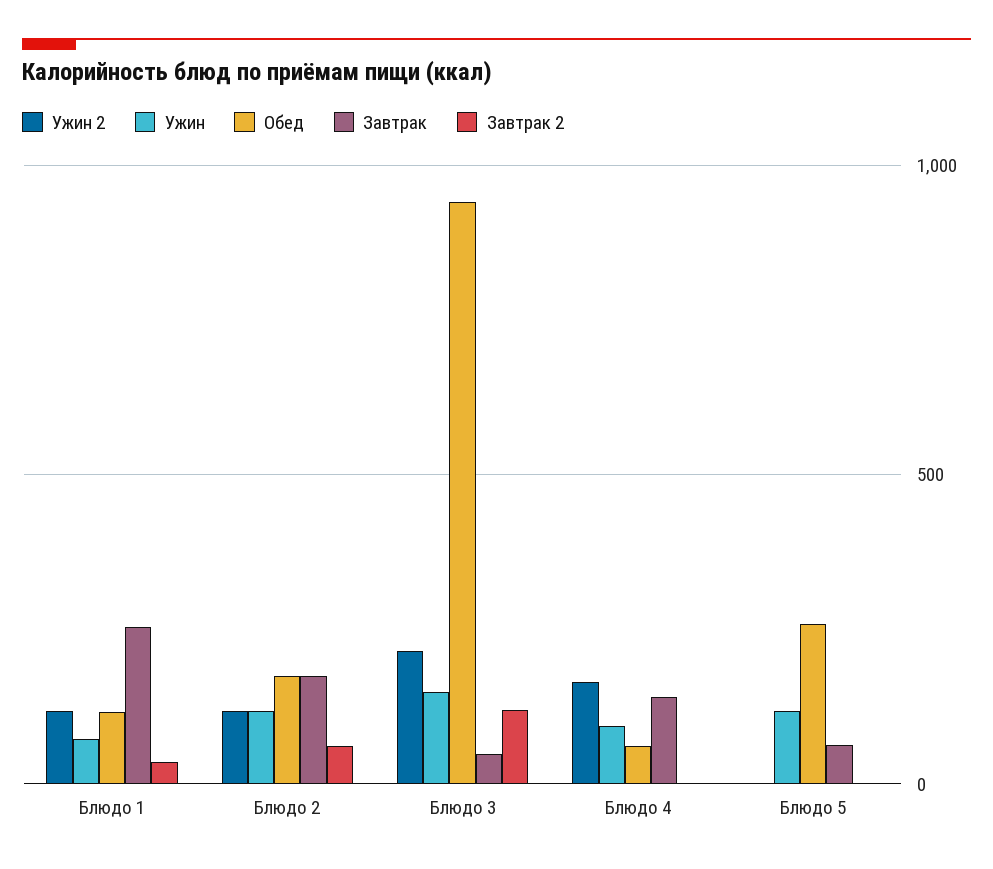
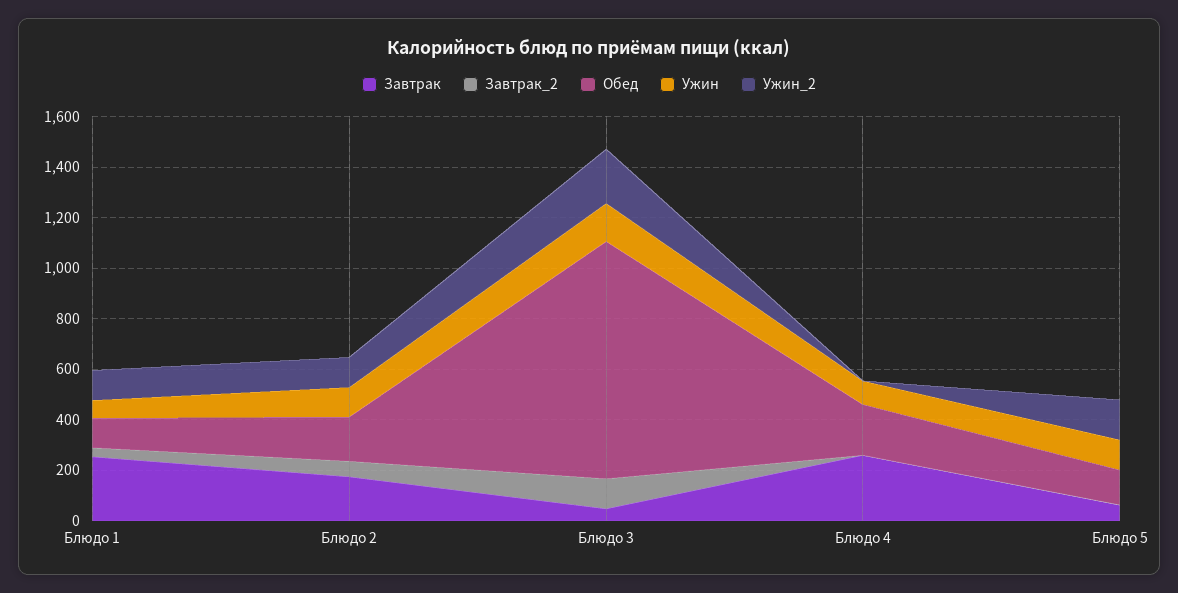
Ужин 2, Блюдо 4: 150 -> 0
Обед, Блюдо 4: 50 -> 200
Завтрак, Блюдо 4: 150 -> 250
Ужин 2, Блюдо 5: 0 -> 150
Обед, Блюдо 5: 250 -> 150

